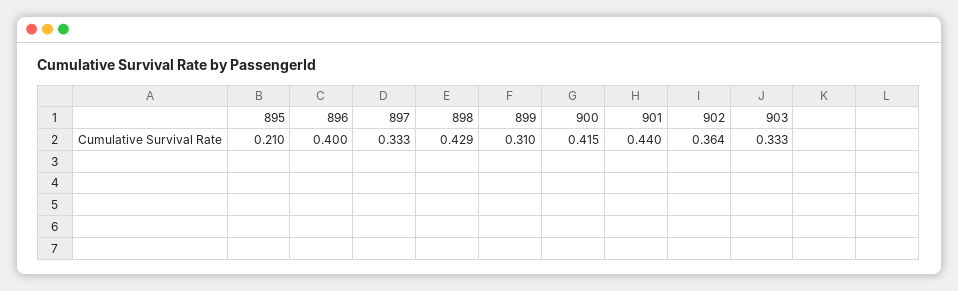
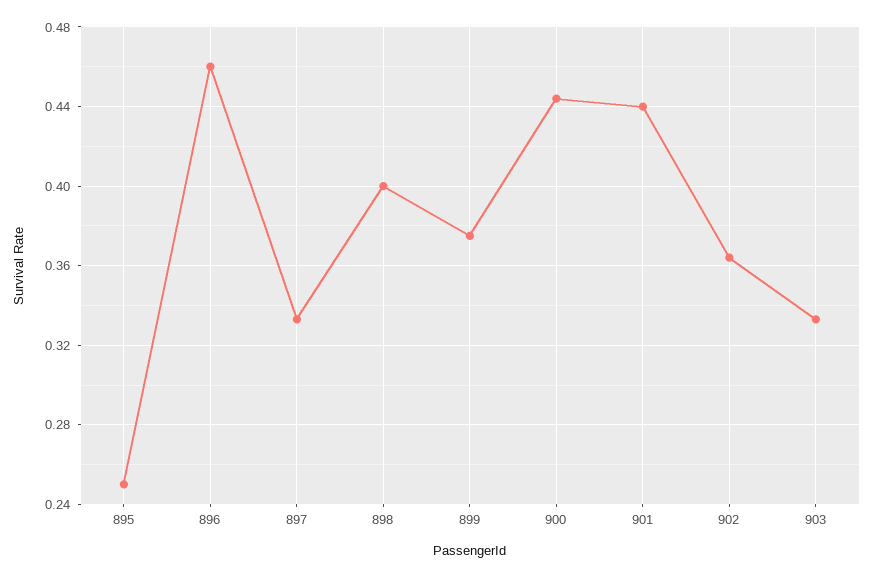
895: 0.21 -> 0.25
896: 0.4 -> 0.46
898: 0.429 -> 0.4
899: 0.31 -> 0.375
900: 0.415 -> 0.445

